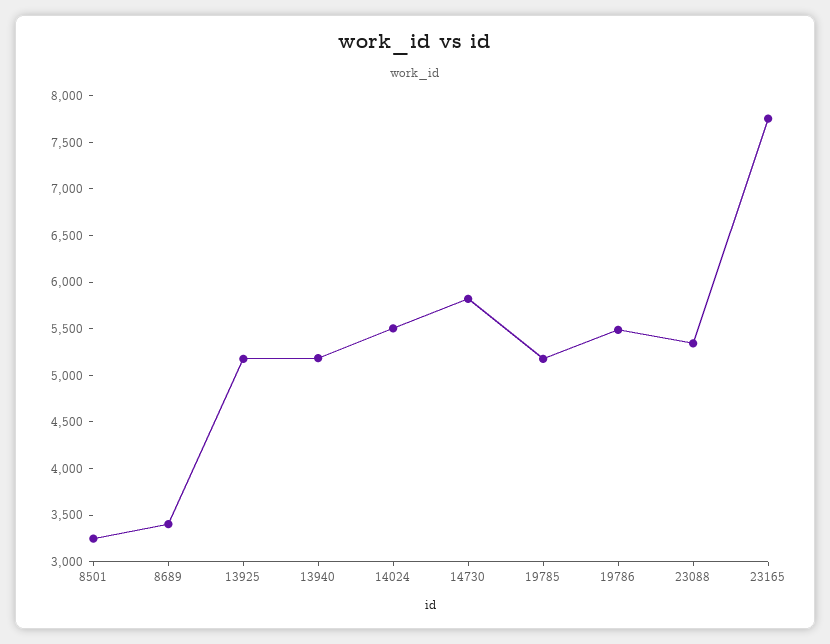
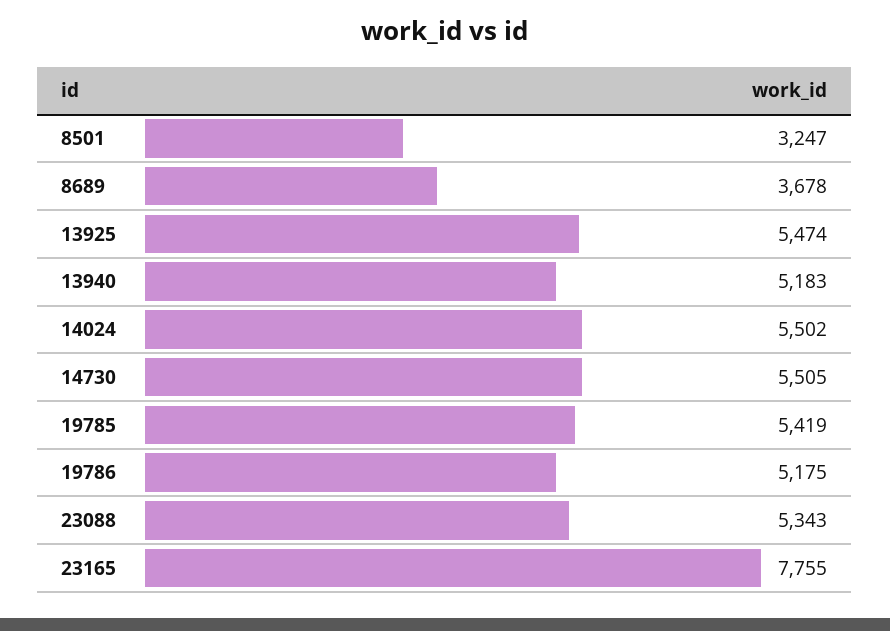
8689: 3400 -> 3678
13925: 5200 -> 5474
14730: 5800 -> 5505
19785: 5200 -> 5419
19786: 5500 -> 5175

